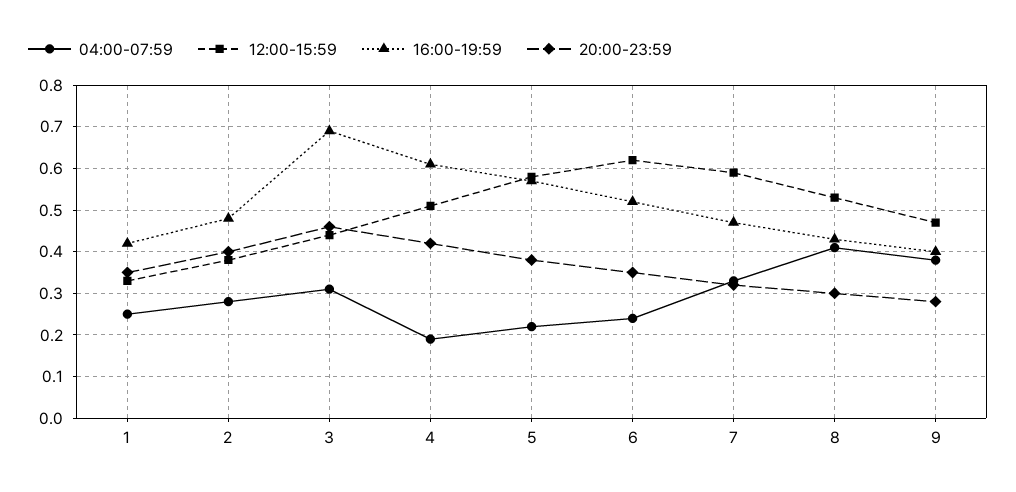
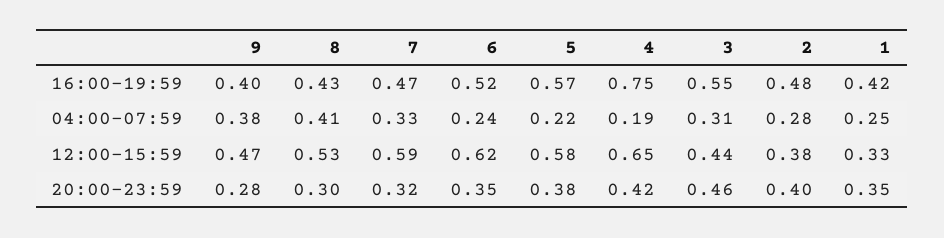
16:00-19:59, 3: 0.7 -> 0.55
12:00-15:59, 4: 0.5 -> 0.65
16:00-19:59, 4: 0.6 -> 0.75

